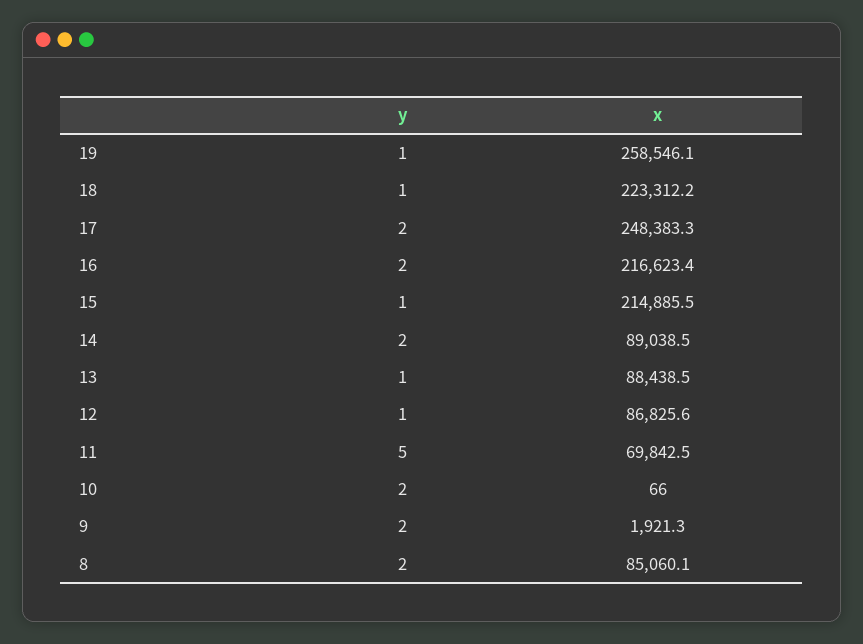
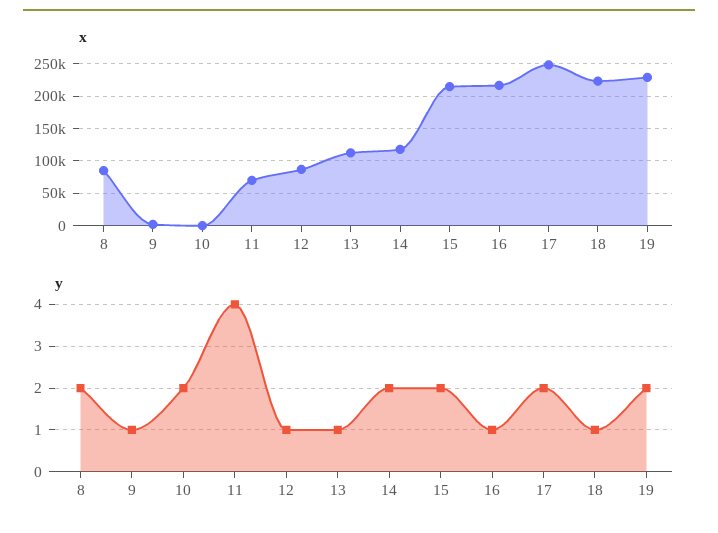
y, 19: 1 -> 2
x, 19: 258546.1 -> 230000
y, 16: 2 -> 1
y, 15: 1 -> 2
x, 14: 89038.5 -> 120000
x, 13: 88438.5 -> 110000
y, 11: 5 -> 4
y, 9: 2 -> 1

